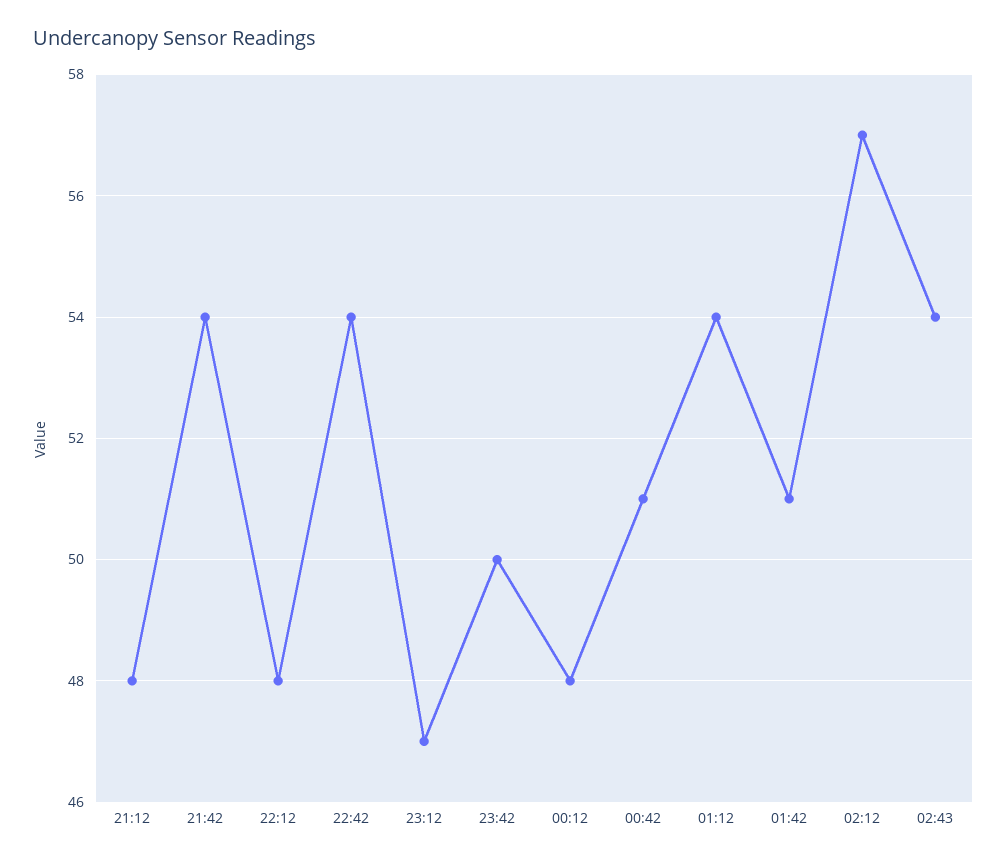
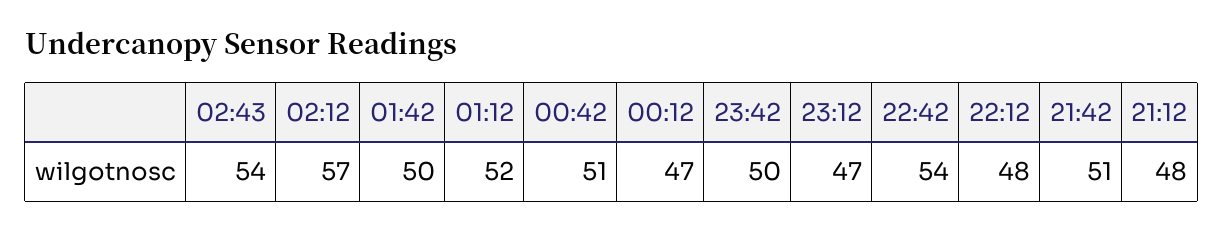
21:42: 54 -> 51
00:12: 48 -> 47
01:12: 54 -> 52
01:42: 51 -> 50

